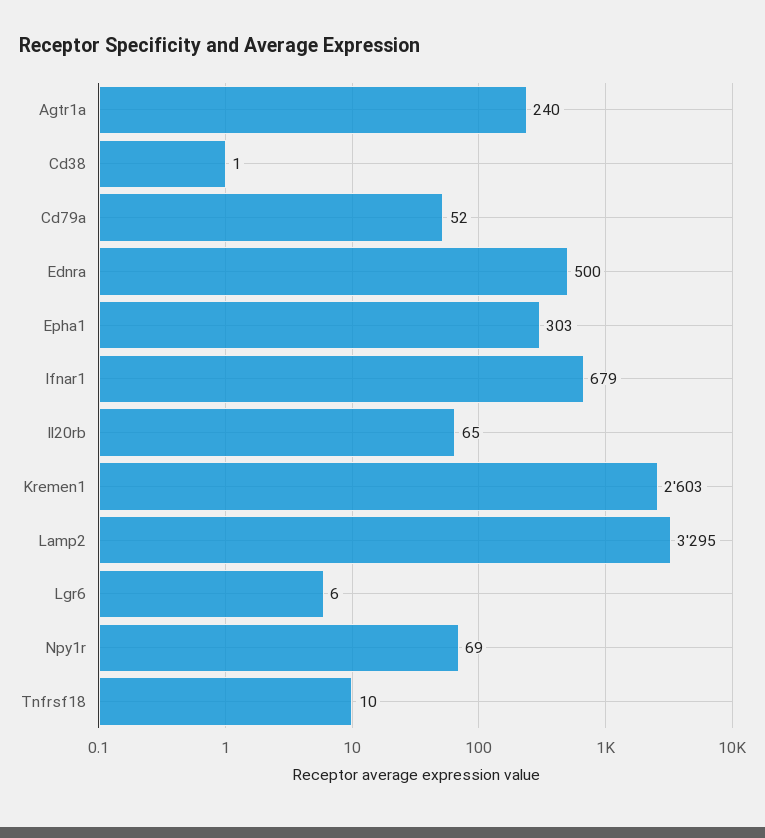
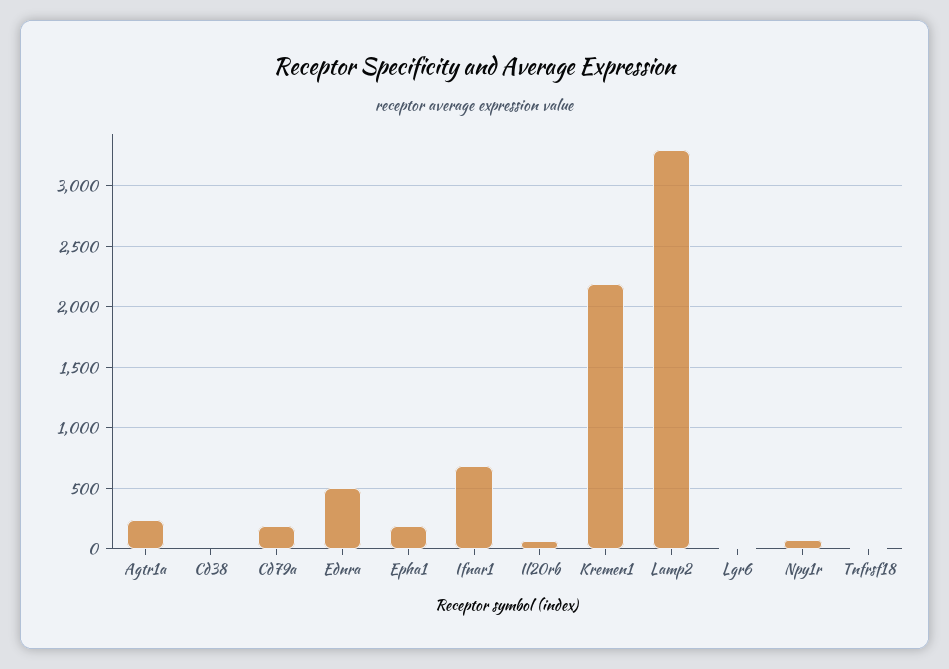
Cd79a: 52 -> 200
Epha1: 303 -> 200
Kremen1: 2603 -> 2200

